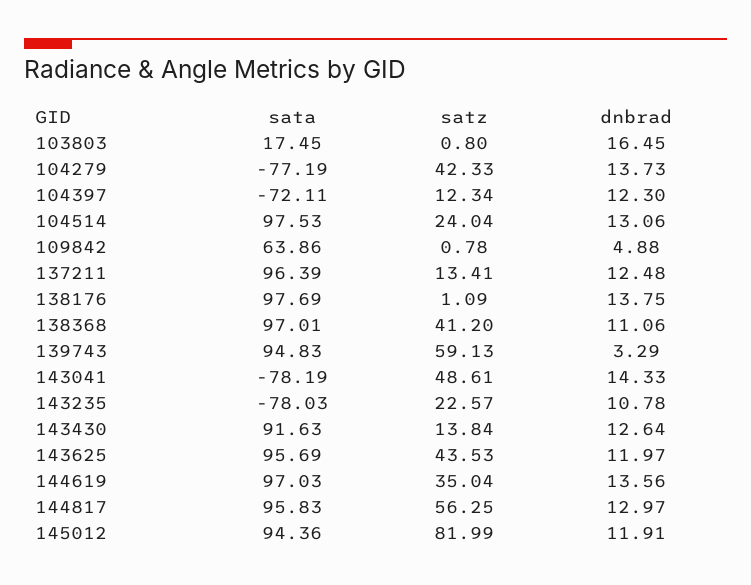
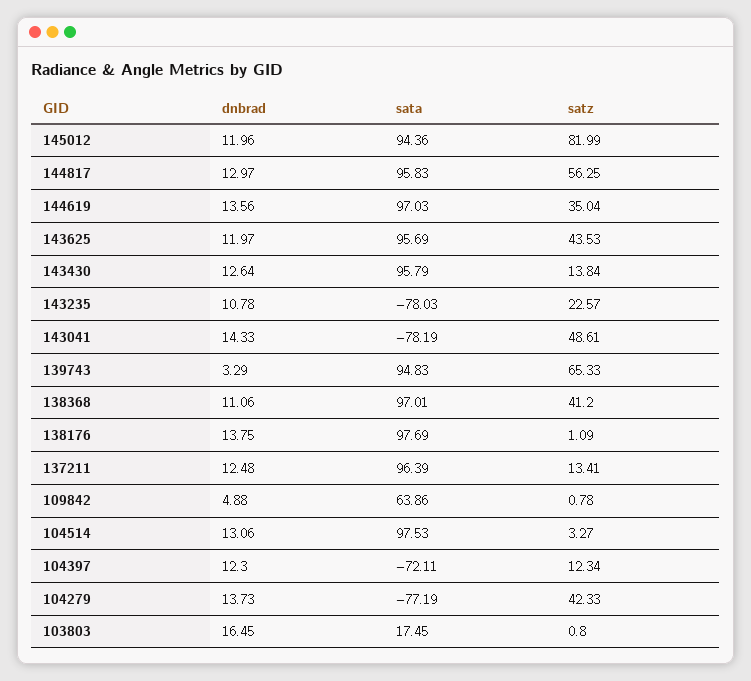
satz, 104514: 24.04 -> 3.27
satz, 139743: 59.13 -> 65.33
sata, 143430: 91.63 -> 95.79
dnbrad, 145012: 11.91 -> 11.96

